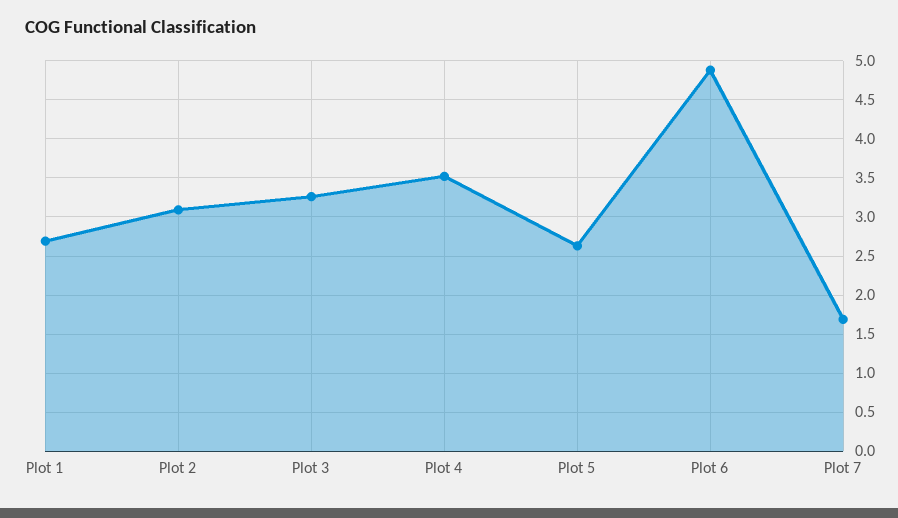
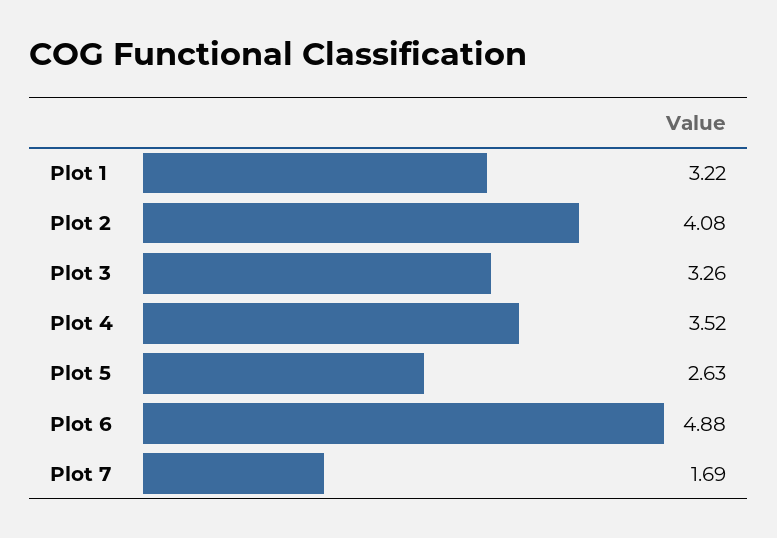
Plot 1: 2.7 -> 3.22
Plot 2: 3.1 -> 4.08

